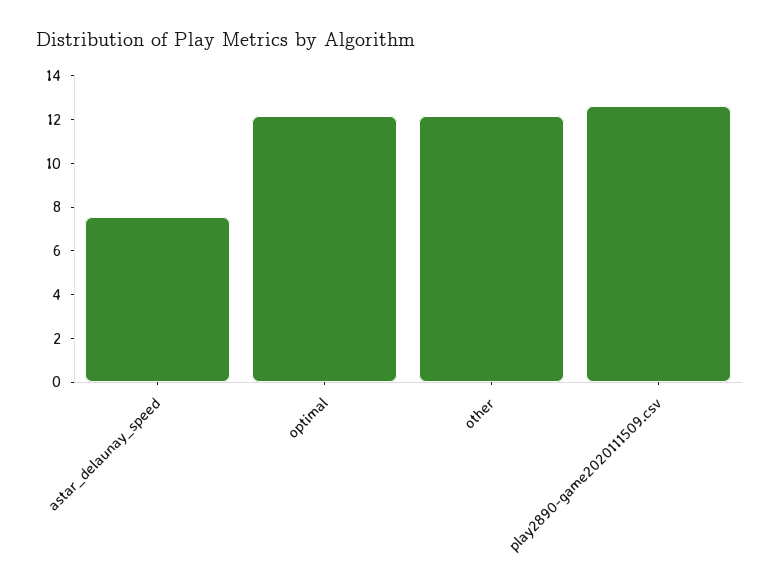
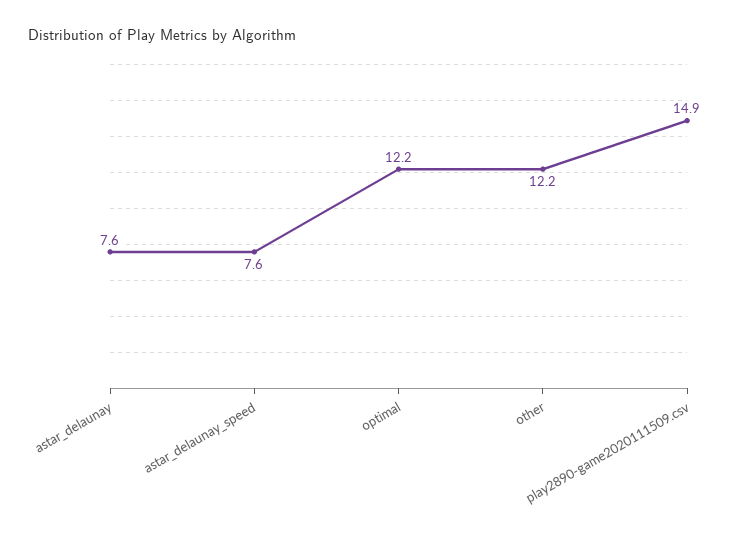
play2890-game2020111509.csv: 12.5 -> 14.9
astar_delaunay: none -> 7.6

